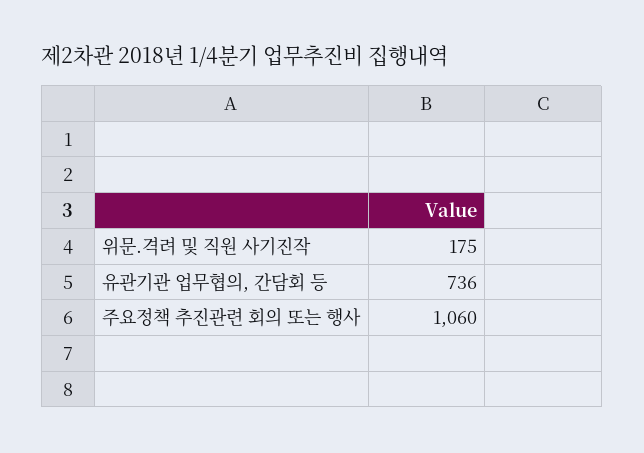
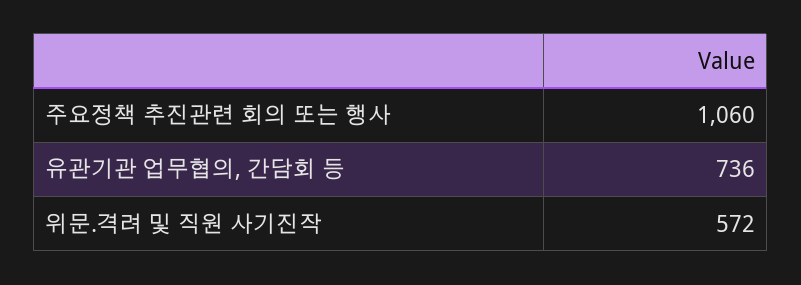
위문.격려 및 직원 사기진작: 175 -> 572

